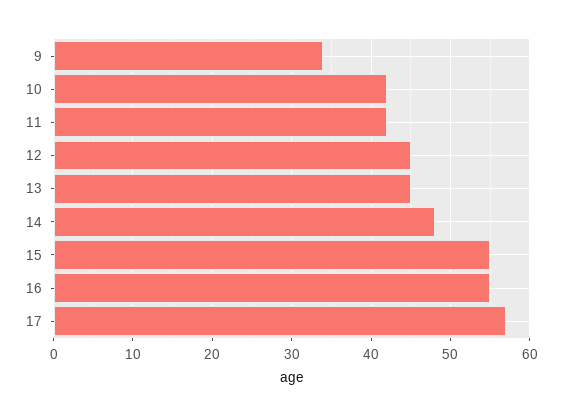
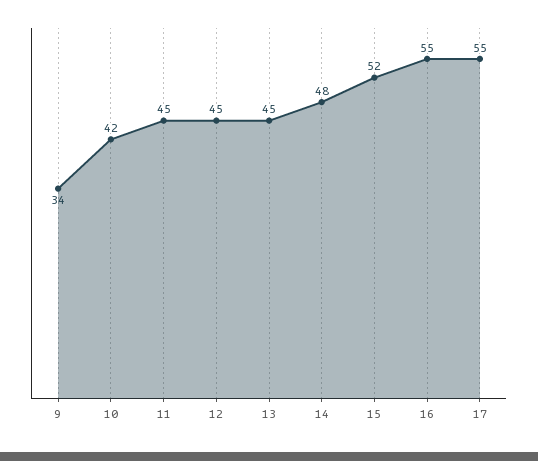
11: 42 -> 45
15: 55 -> 52
17: 57 -> 55

